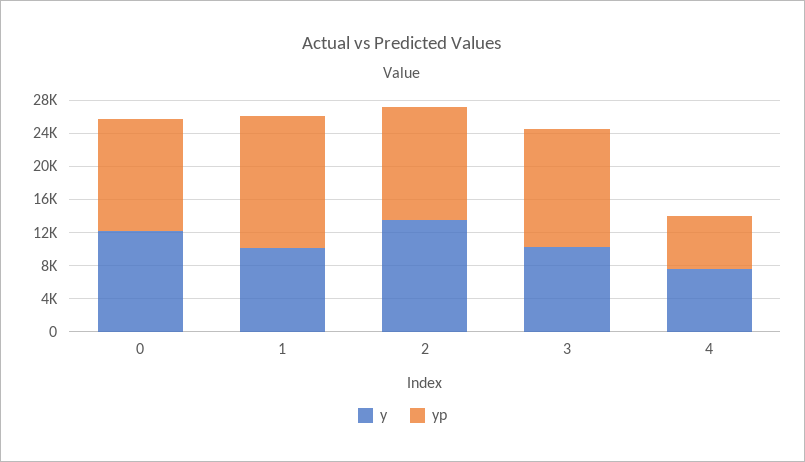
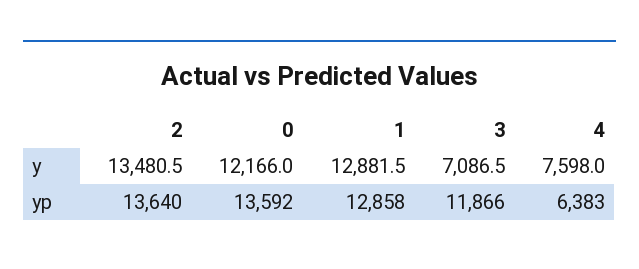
y, 1: 10000 -> 12881.5
yp, 1: 16000 -> 12858
y, 3: 10000 -> 7086.5
yp, 3: 14000 -> 11866

